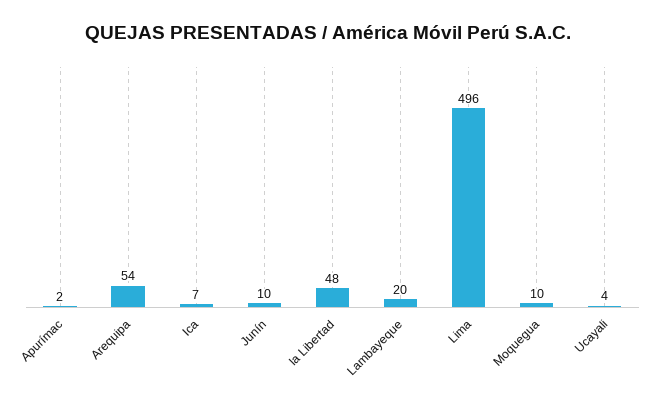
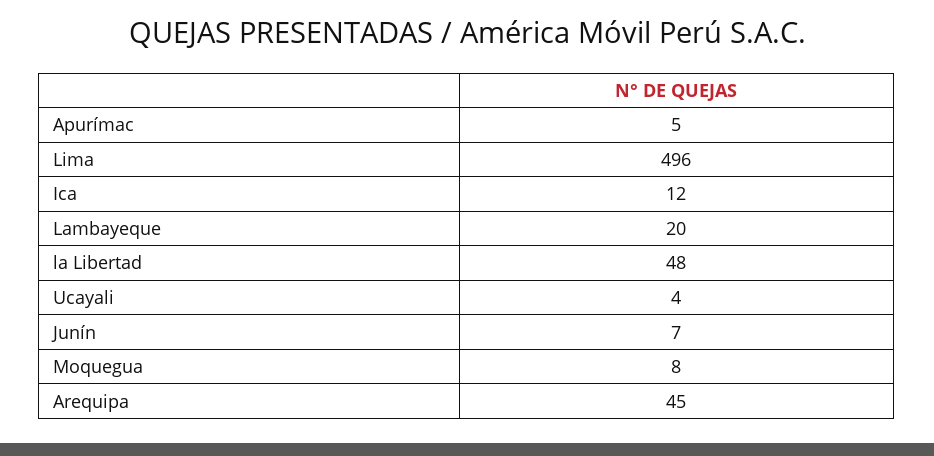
Apurímac: 2 -> 5
Arequipa: 54 -> 45
Ica: 7 -> 12
Junín: 10 -> 7
Moquegua: 10 -> 8

